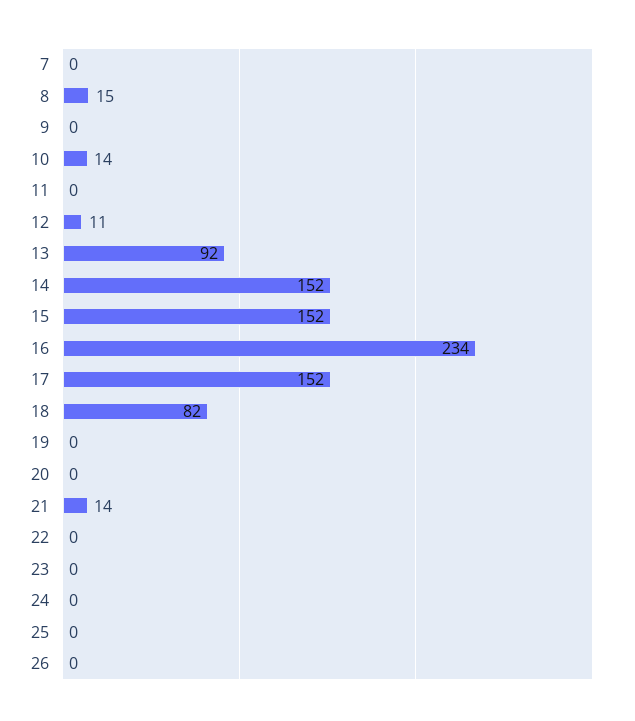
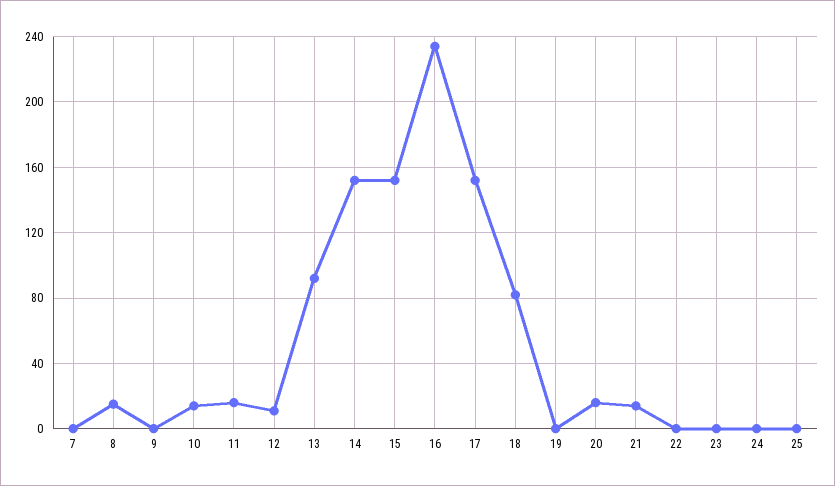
11: 0 -> 15
20: 0 -> 15
26: 0 -> none

